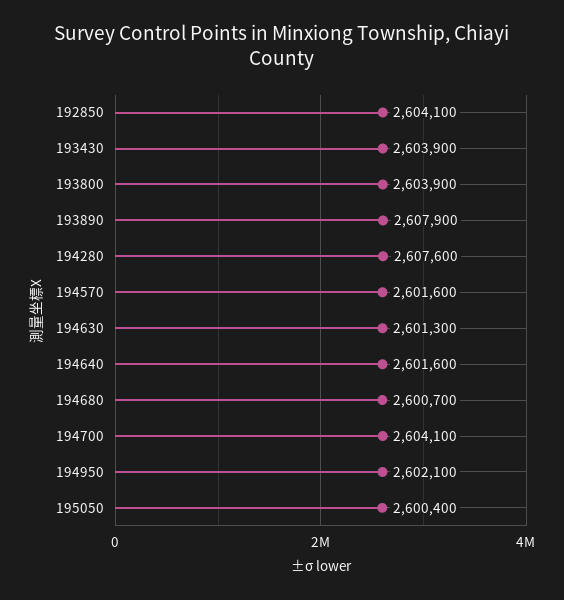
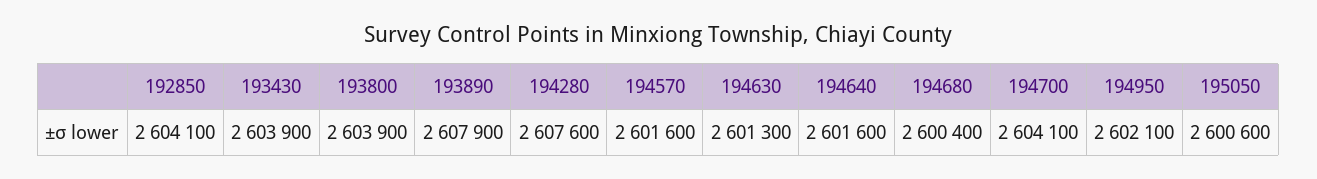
194680: 2600700 -> 2600400
195050: 2600400 -> 2600600

